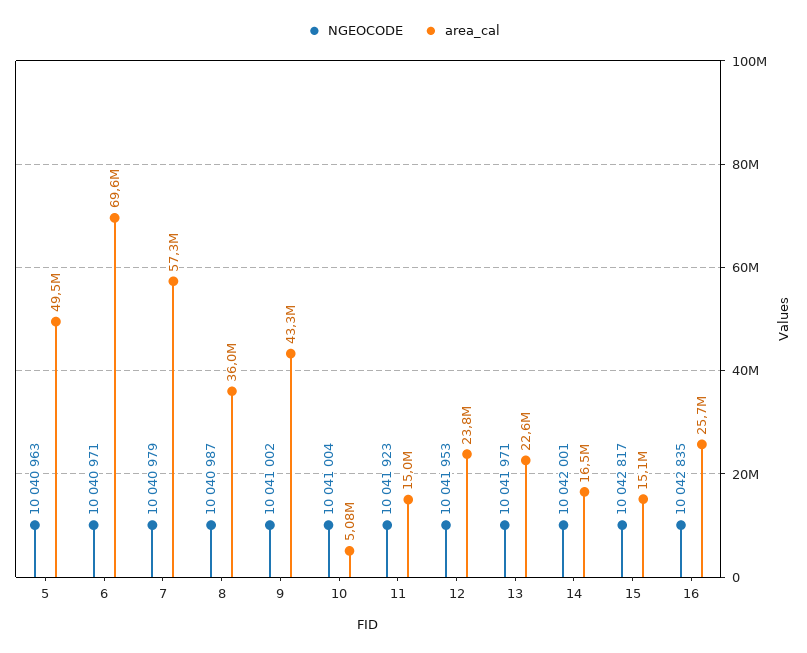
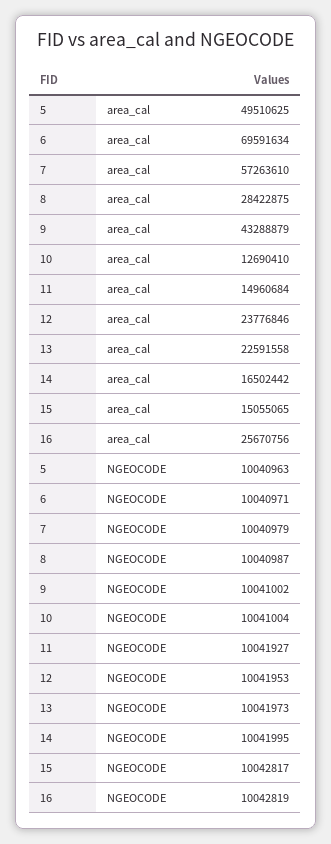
area_cal, 8: 36000000 -> 28422875
area_cal, 10: 5080000 -> 12690410
NGEOCODE, 11: 10041923 -> 10041927
NGEOCODE, 13: 10041971 -> 10041973
NGEOCODE, 14: 10042001 -> 10041995
NGEOCODE, 16: 10042835 -> 10042819

